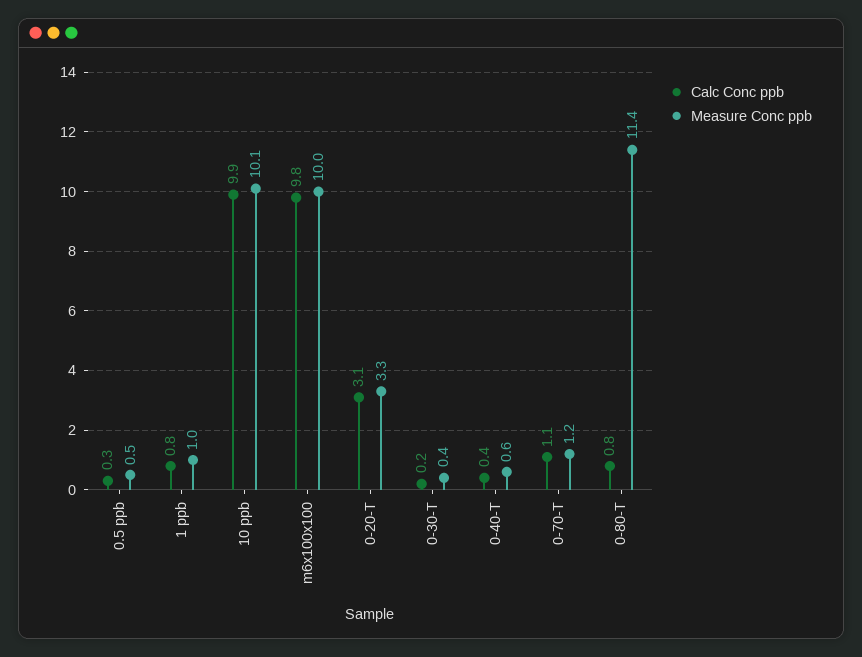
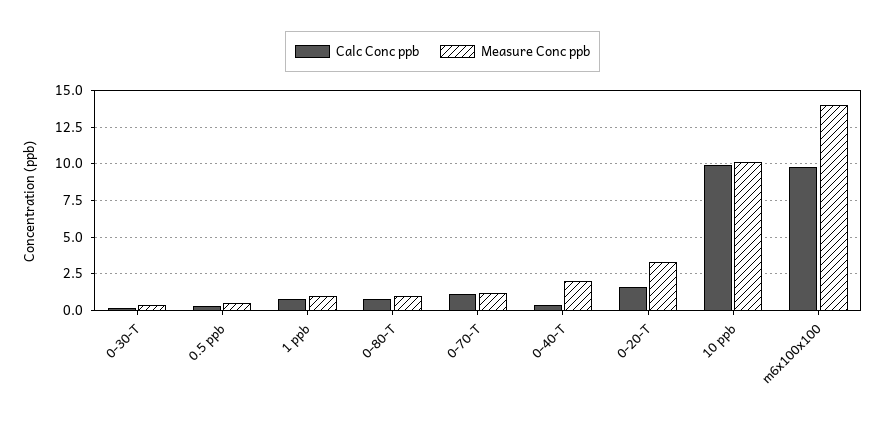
Measure Conc ppb, m6x100x100: 10 -> 14
Calc Conc ppb, 0-20-T: 3.1 -> 1.5
Measure Conc ppb, 0-40-T: 0.6 -> 2
Measure Conc ppb, 0-80-T: 11.4 -> 1

